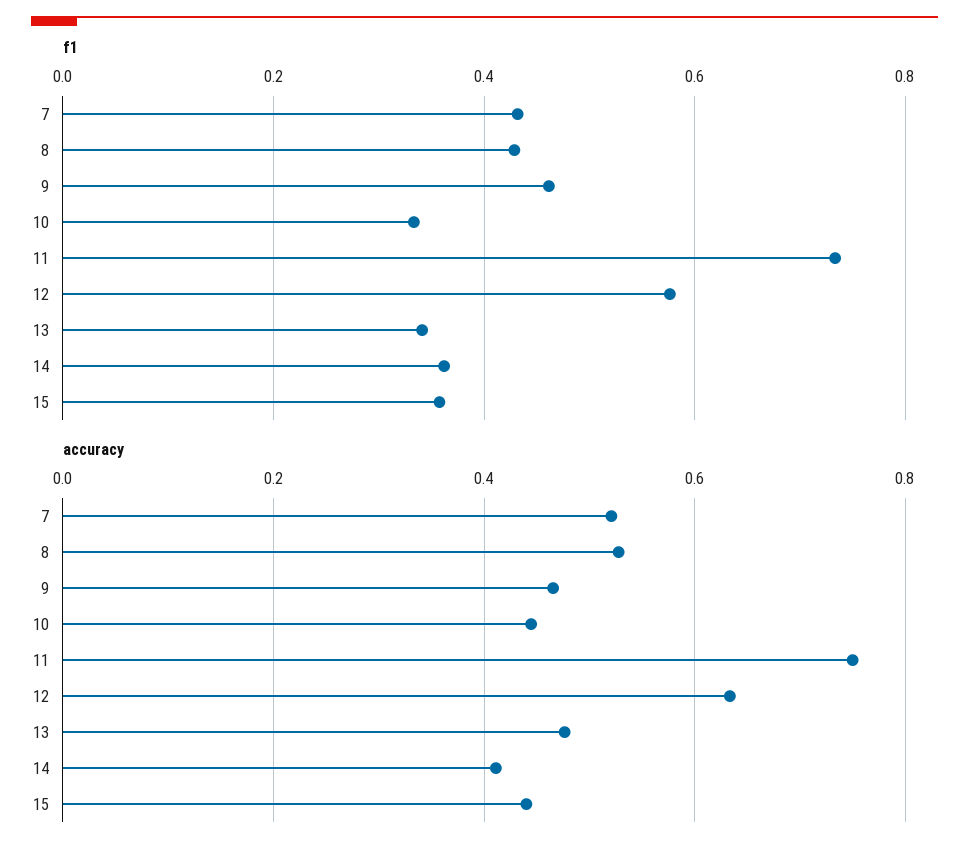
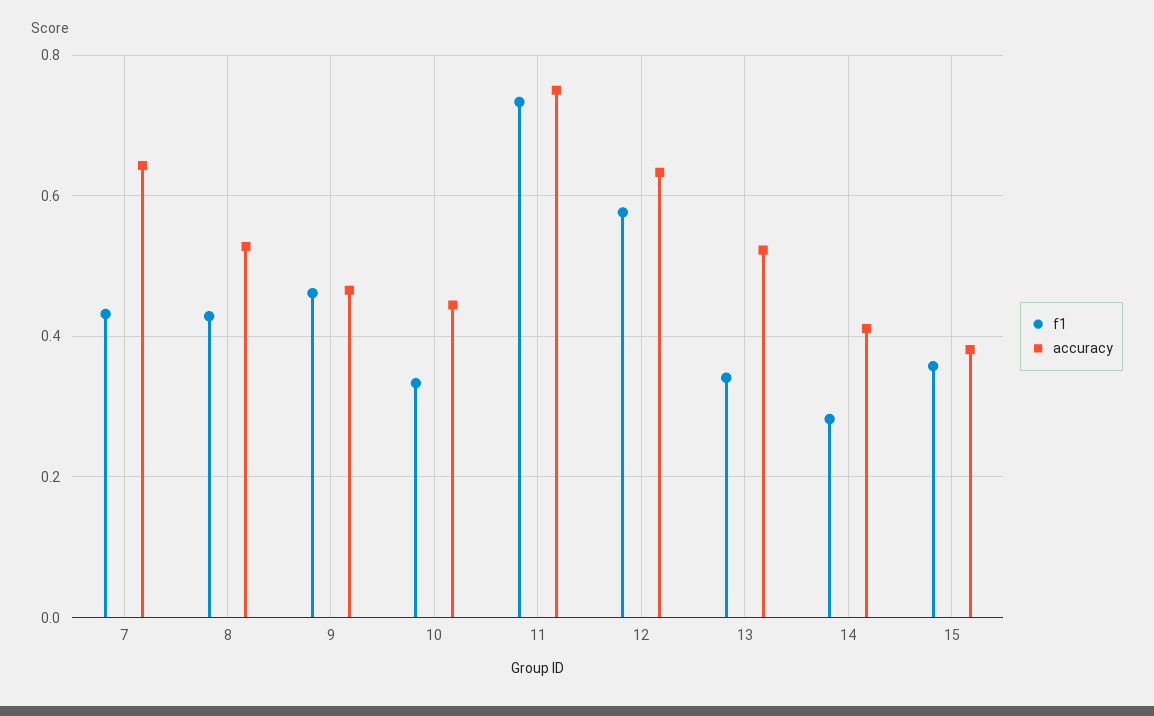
f1, 14: 0.36 -> 0.28
accuracy, 7: 0.52 -> 0.64
accuracy, 13: 0.48 -> 0.52
accuracy, 15: 0.44 -> 0.38

